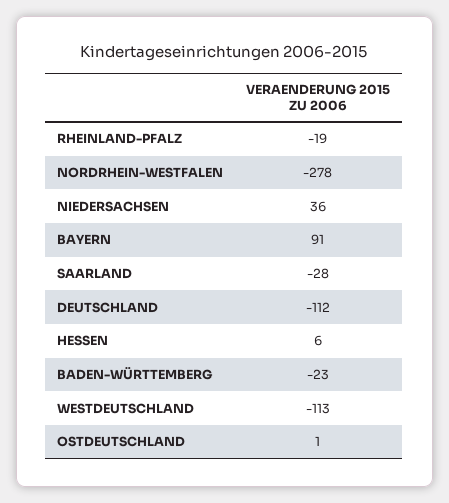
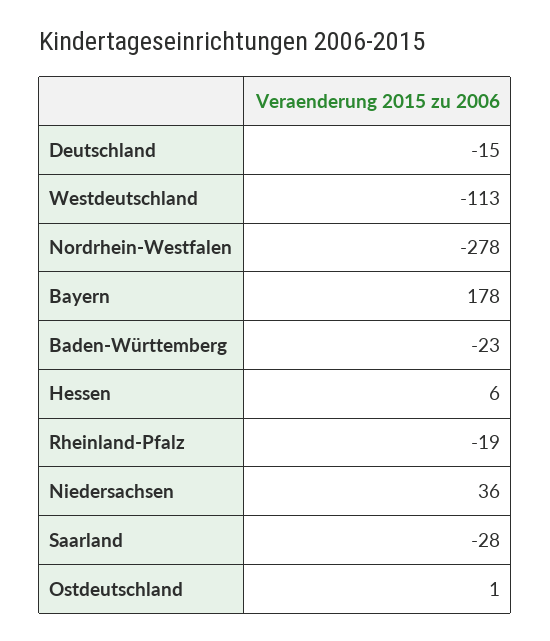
BAYERN: 91 -> 178
DEUTSCHLAND: -112 -> -15

